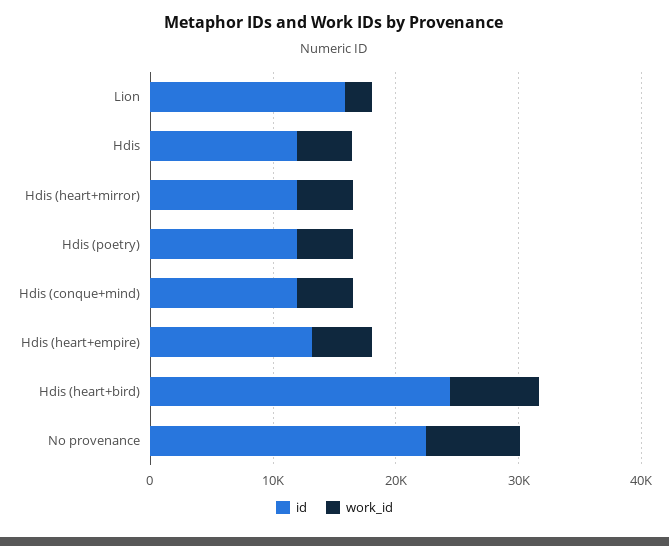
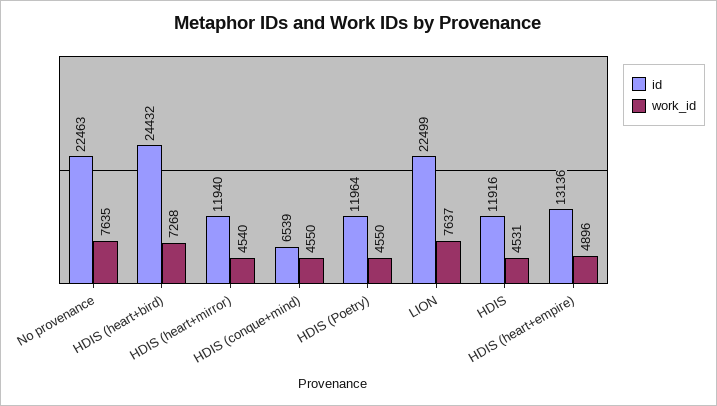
id, Lion: 16000 -> 22499
work_id, Lion: 2000 -> 7637
id, Hdis (conque+mind): 12000 -> 6539

